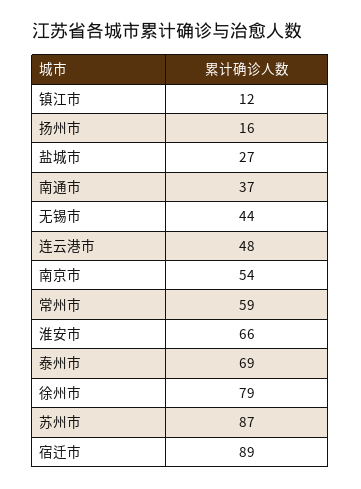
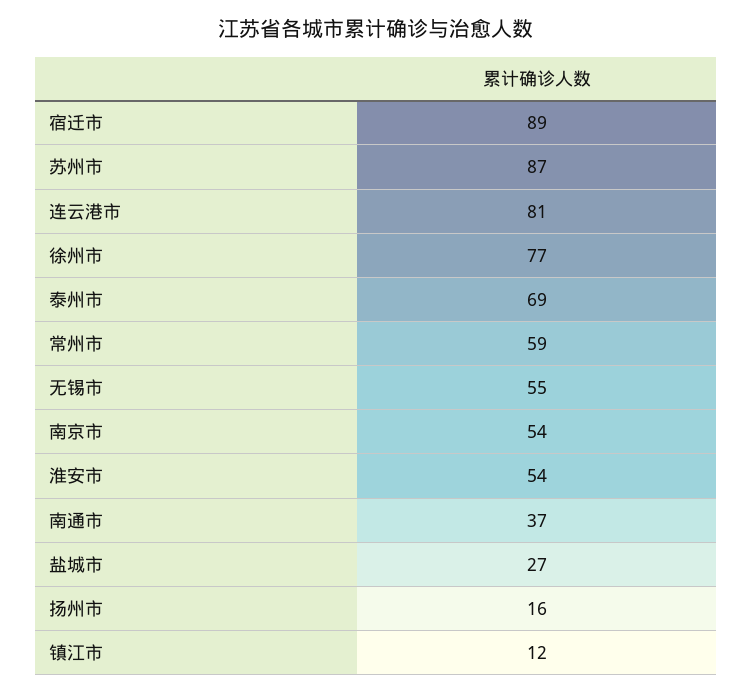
无锡市: 44 -> 55
连云港市: 48 -> 81
淮安市: 66 -> 54
徐州市: 79 -> 77

